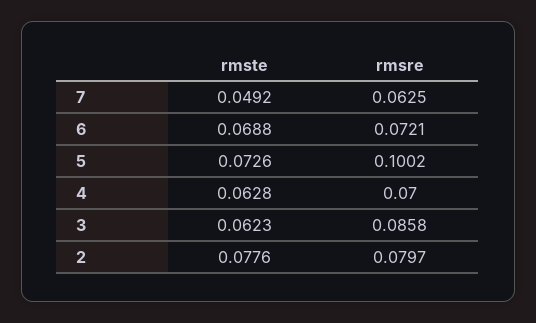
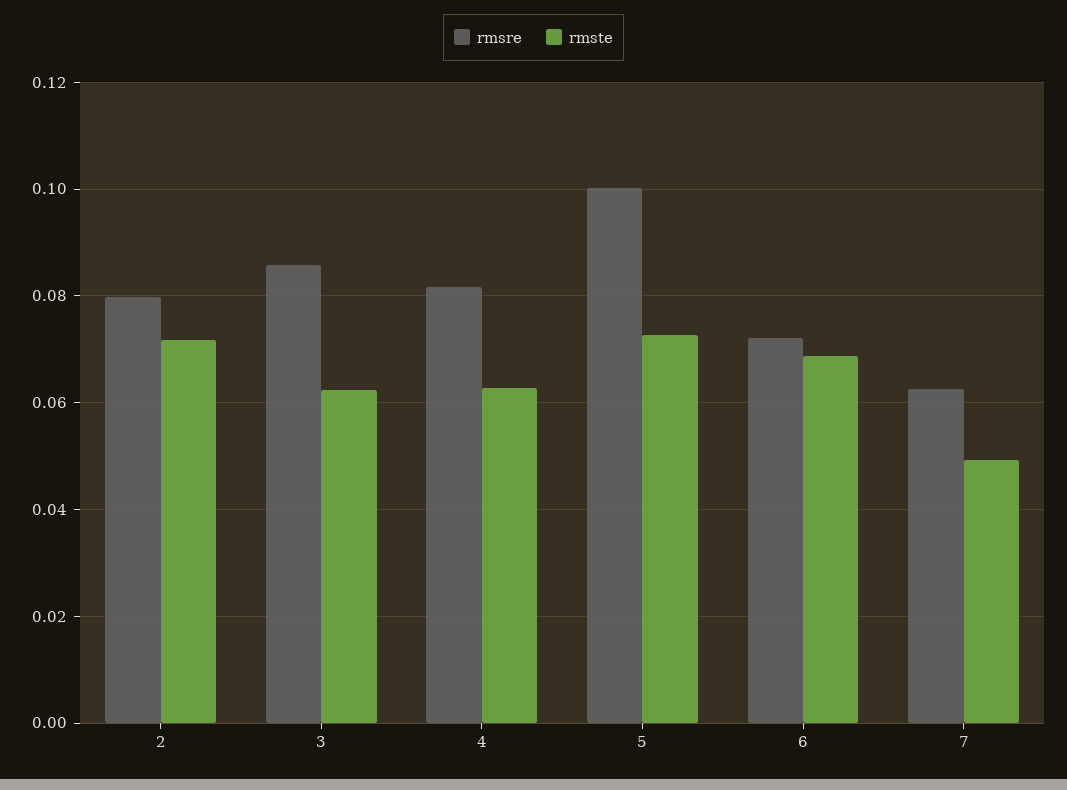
rmsre, 4: 0.07 -> 0.082
rmste, 2: 0.0776 -> 0.072

